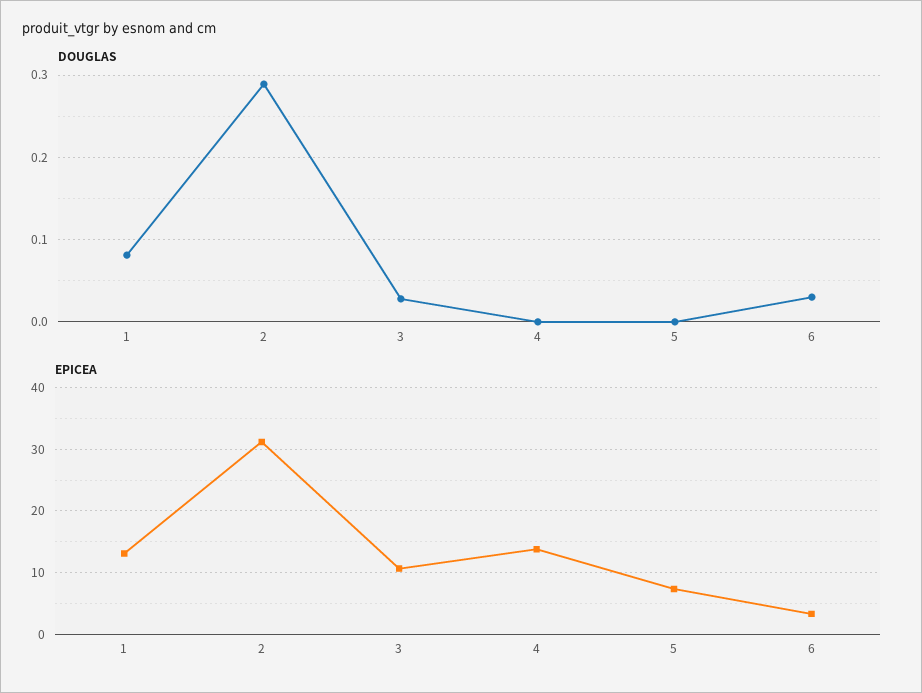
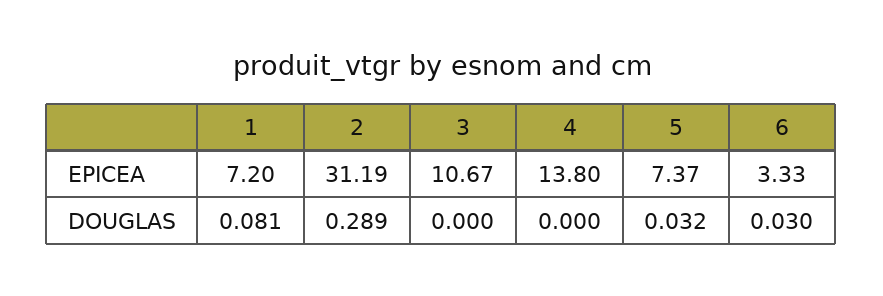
DOUGLAS, 3: 0.03 -> 0
DOUGLAS, 5: 0 -> 0.032
EPICEA, 1: 13 -> 7.2

